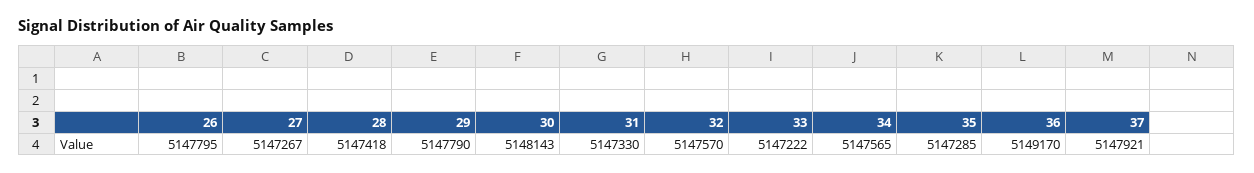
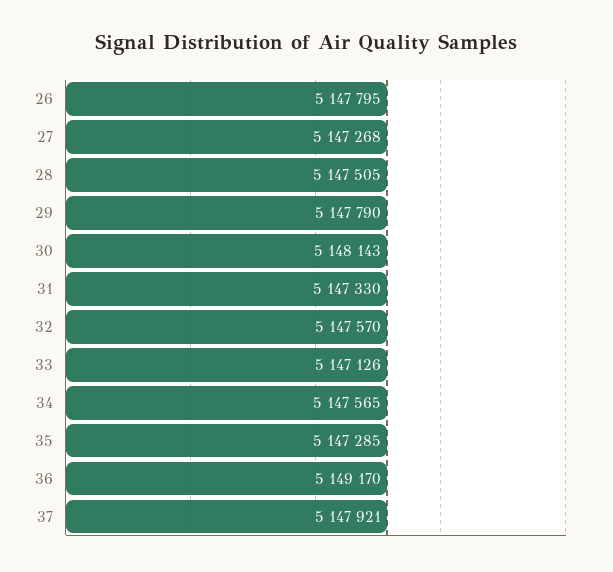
27: 5147267 -> 5147268
28: 5147418 -> 5147505
33: 5147222 -> 5147126

